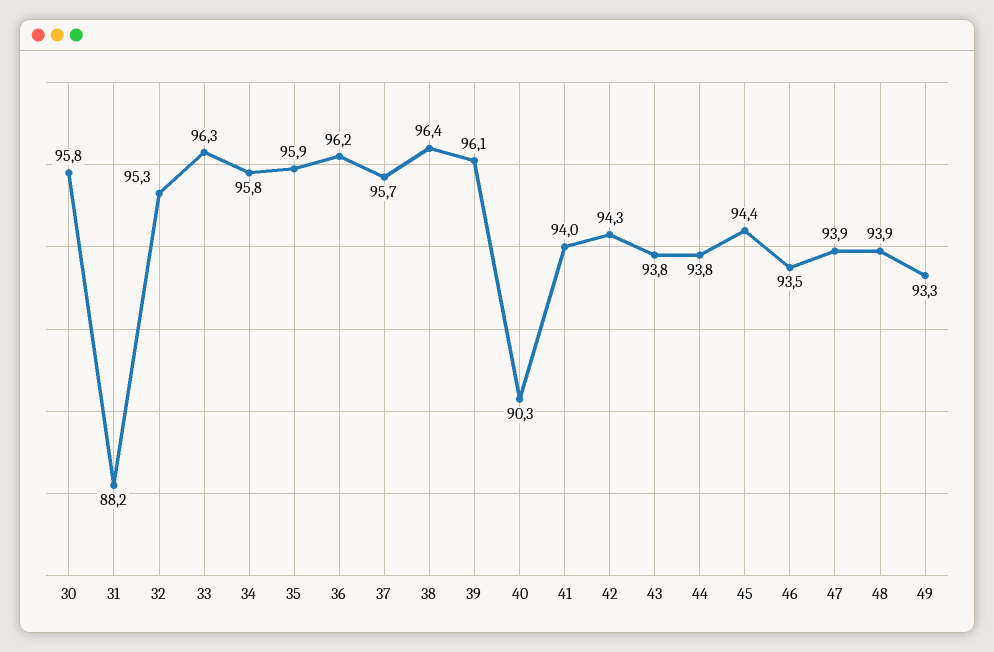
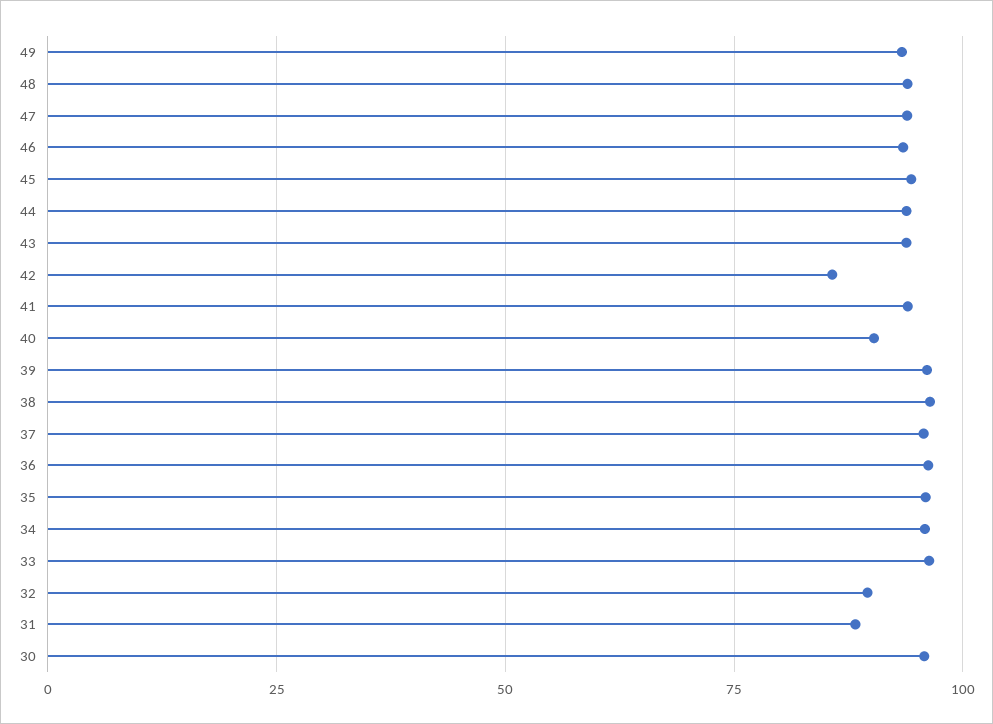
32: 95.3 -> 90
42: 94.3 -> 85

